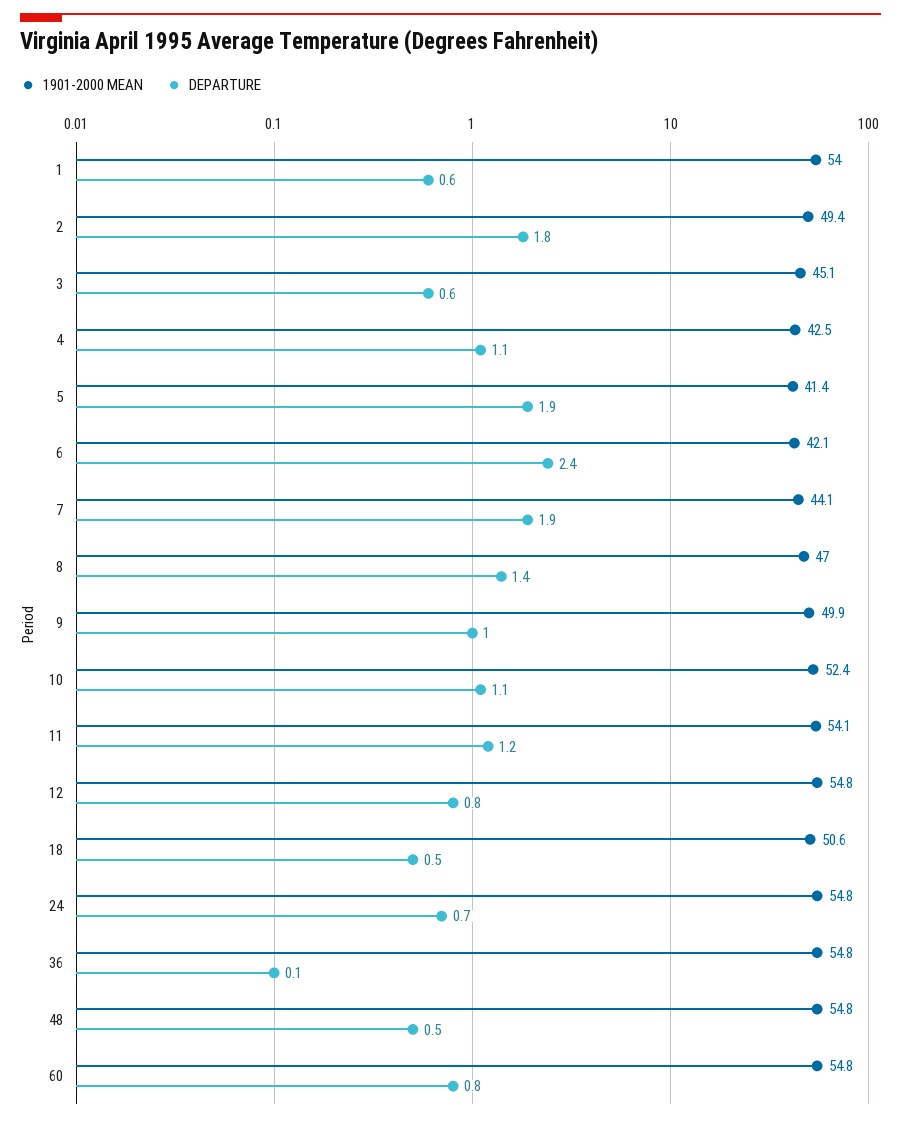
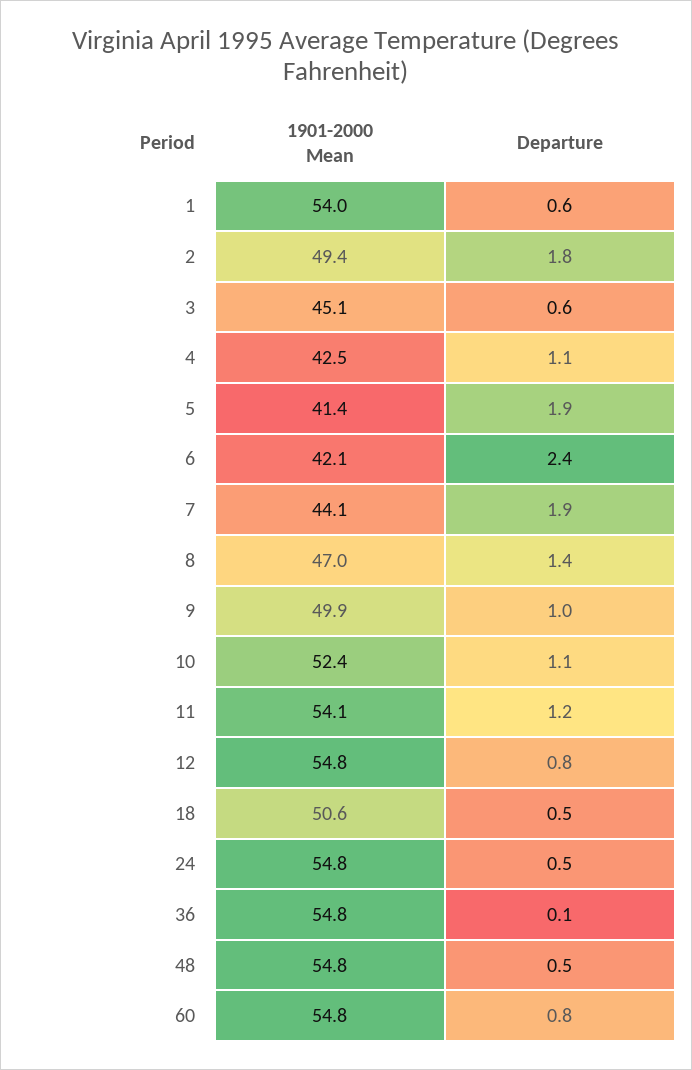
DEPARTURE, 24: 0.7 -> 0.5

